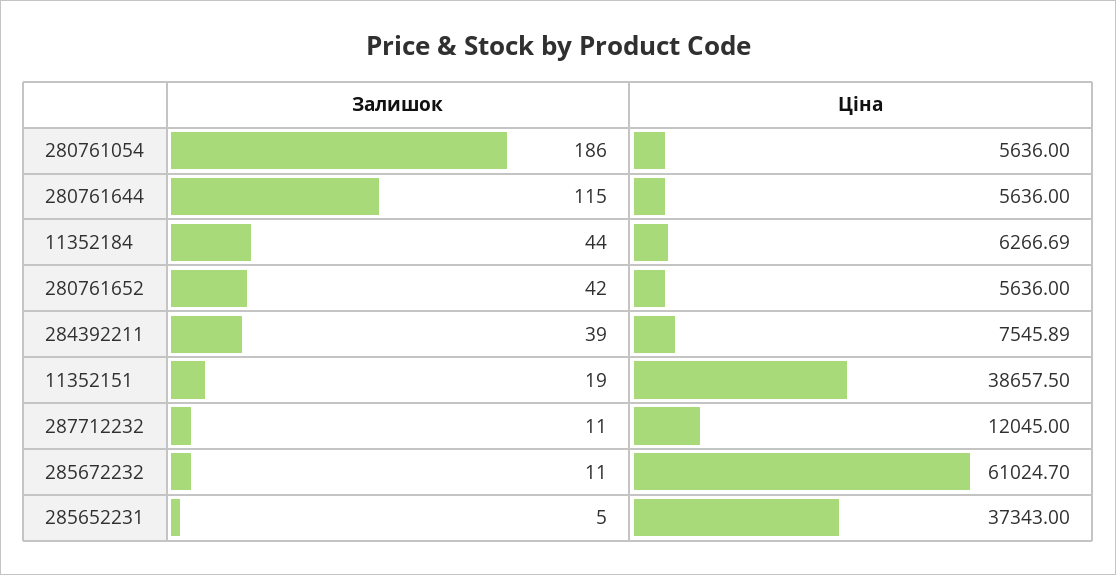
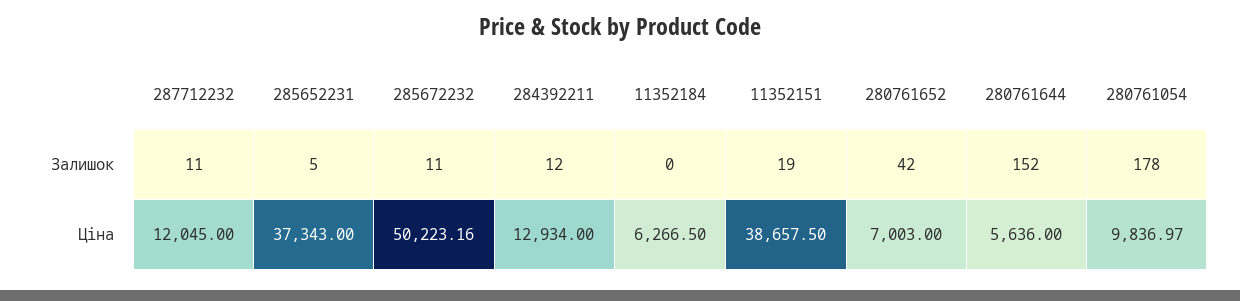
Залишок, 280761054: 186 -> 178
Ціна, 280761054: 5636 -> 9836.97
Залишок, 280761644: 115 -> 152
Залишок, 11352184: 44 -> 0
Ціна, 11352184: 6266.69 -> 6266.5
Ціна, 280761652: 5636 -> 7003
Залишок, 284392211: 39 -> 12
Ціна, 284392211: 7545.89 -> 12934
Ціна, 285672232: 61024.7 -> 50223.16

